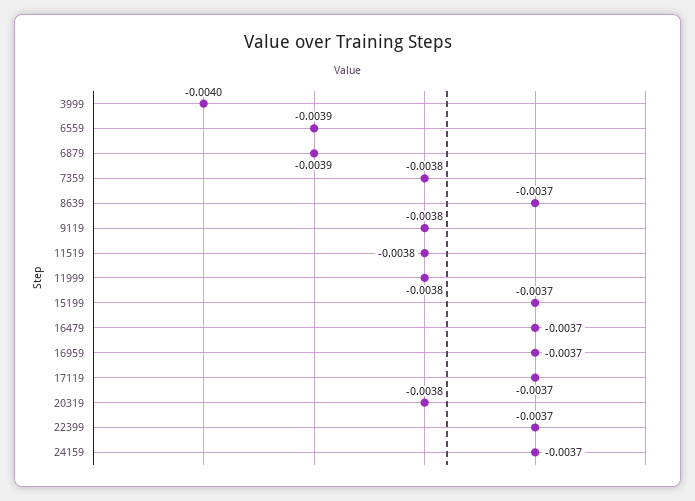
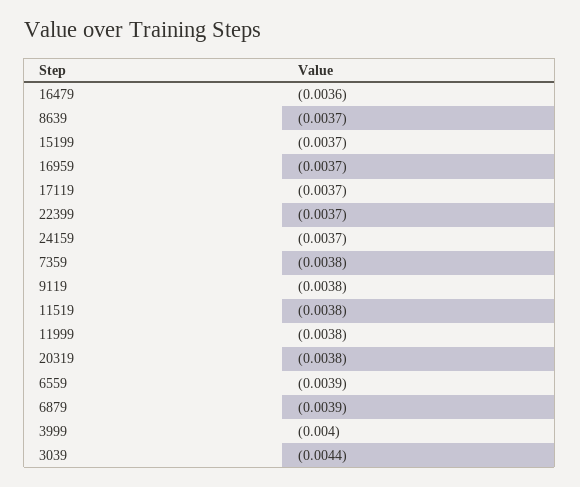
16479: -0.0037 -> -0.0036
3039: none -> -0.0044

